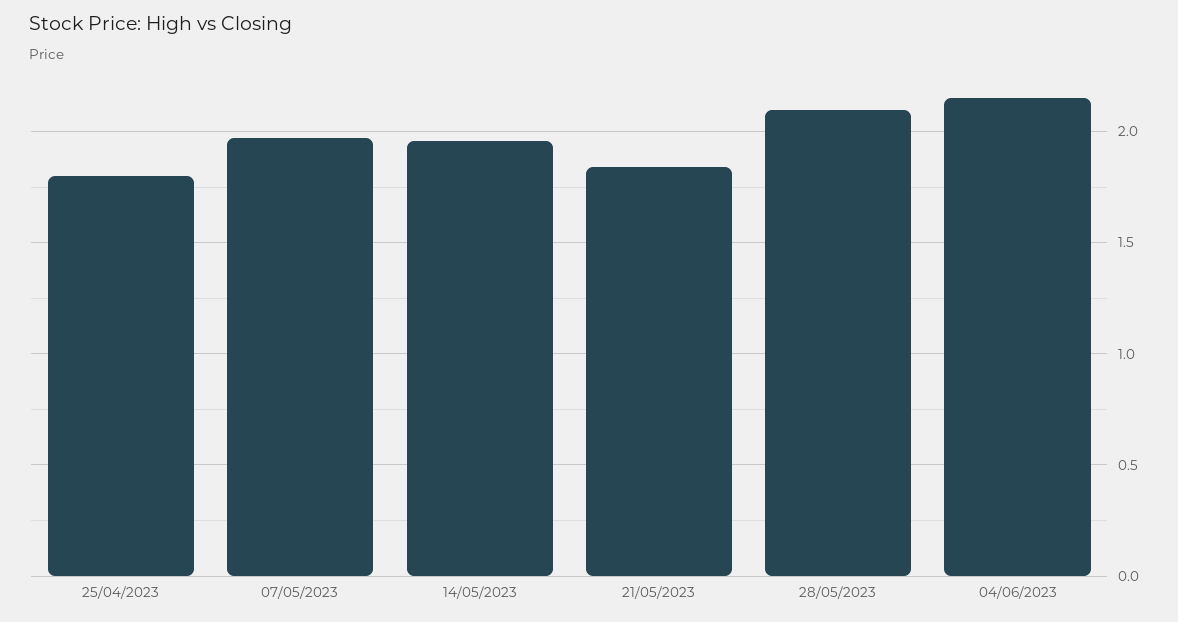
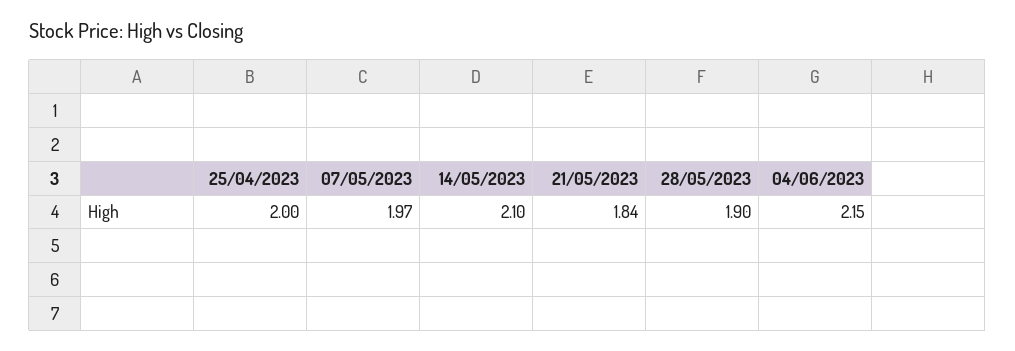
25/04/2023: 1.8 -> 2
14/05/2023: 1.95 -> 2.1
28/05/2023: 2.1 -> 1.9

